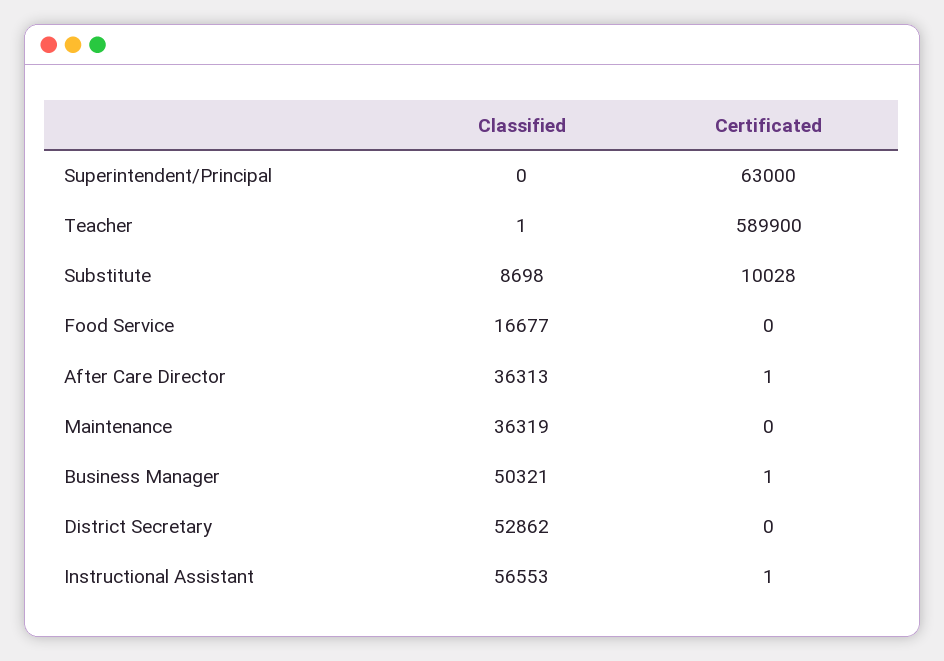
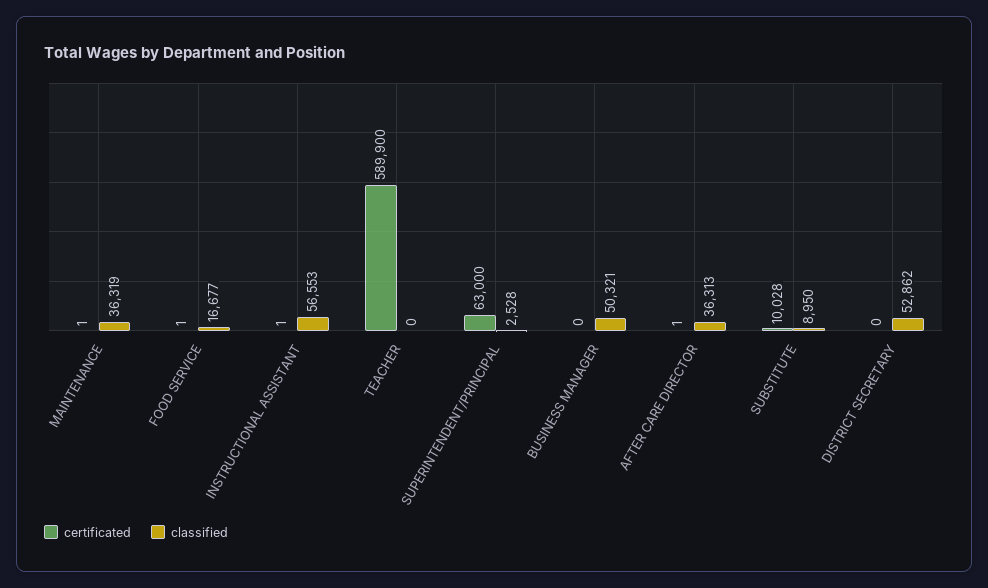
Classified, Superintendent/Principal: 0 -> 2528
Classified, Teacher: 1 -> 0
Classified, Substitute: 8698 -> 8950
Certificated, Food Service: 0 -> 1
Certificated, Maintenance: 0 -> 1
Certificated, Business Manager: 1 -> 0

